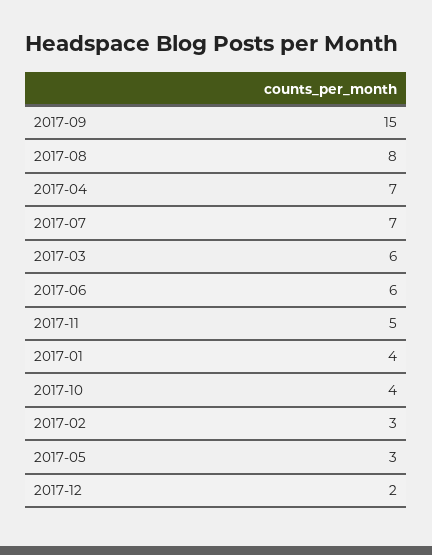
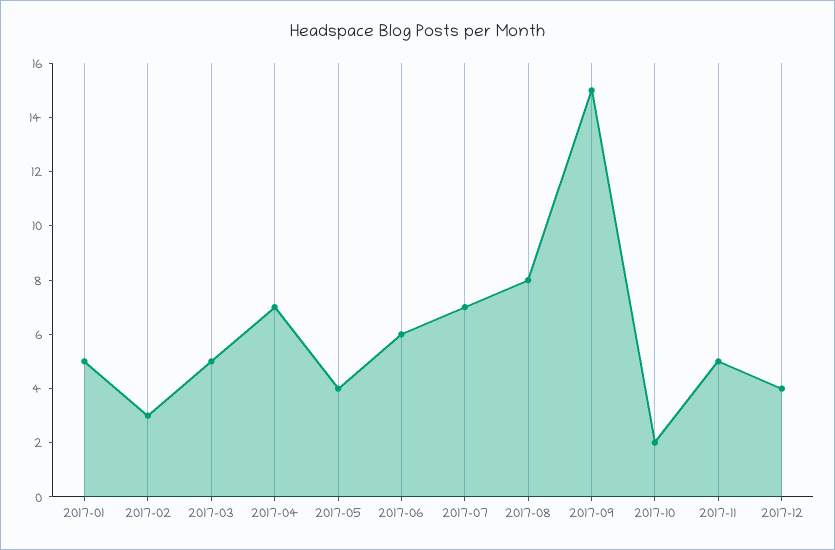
2017-03: 6 -> 5
2017-01: 4 -> 5
2017-10: 4 -> 2
2017-05: 3 -> 4
2017-12: 2 -> 4

